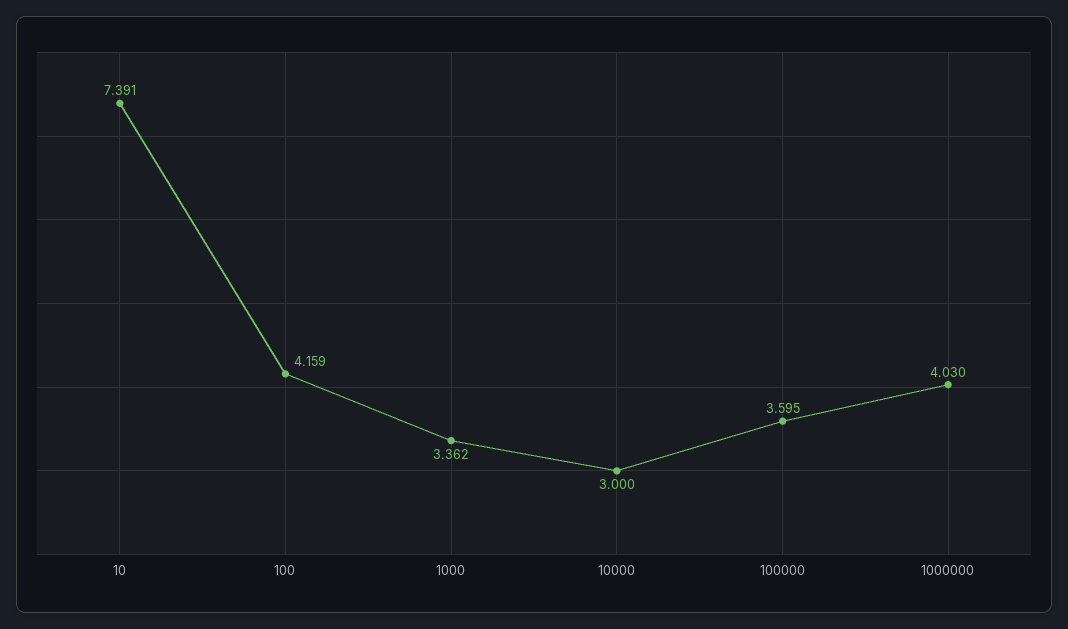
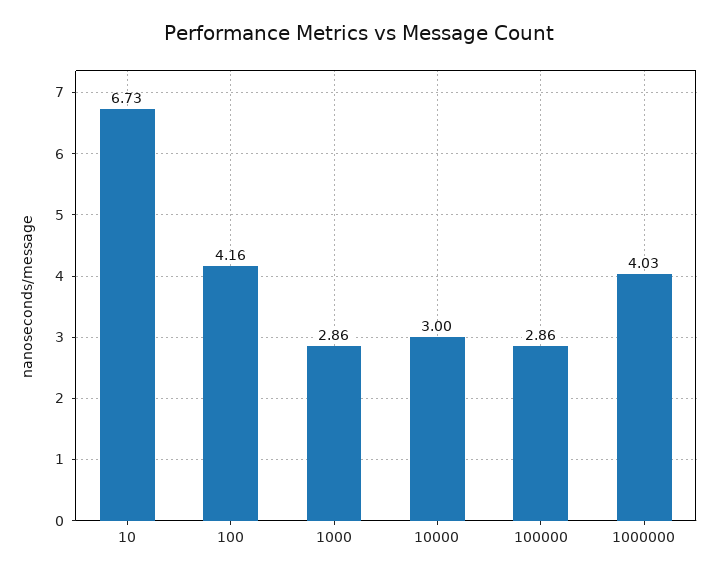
10: 7.391 -> 6.73
1000: 3.362 -> 2.86
100000: 3.595 -> 2.86

